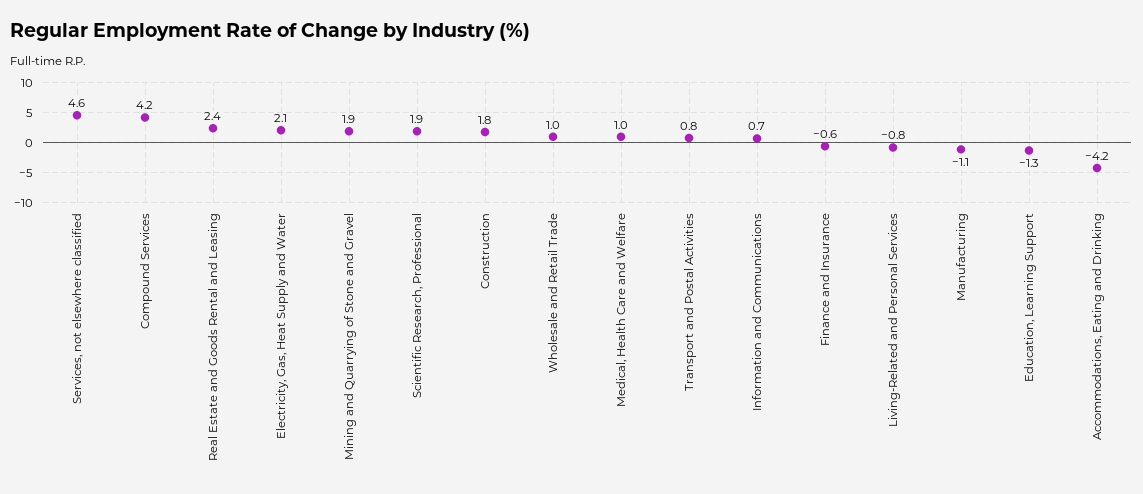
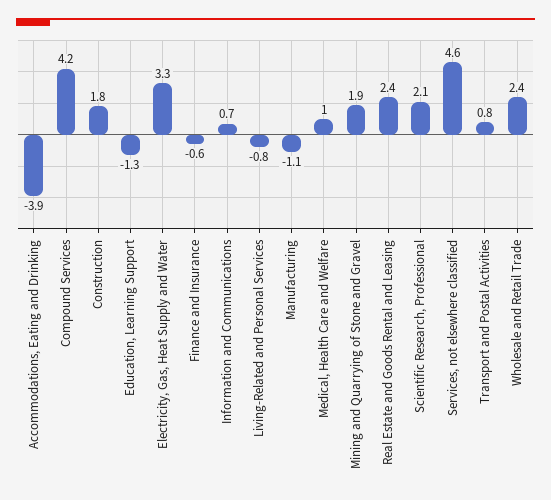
Electricity, Gas, Heat Supply and Water: 2.1 -> 3.3
Scientific Research, Professional: 1.9 -> 2.1
Wholesale and Retail Trade: 1 -> 2.4
Accommodations, Eating and Drinking: -4.2 -> -3.9

